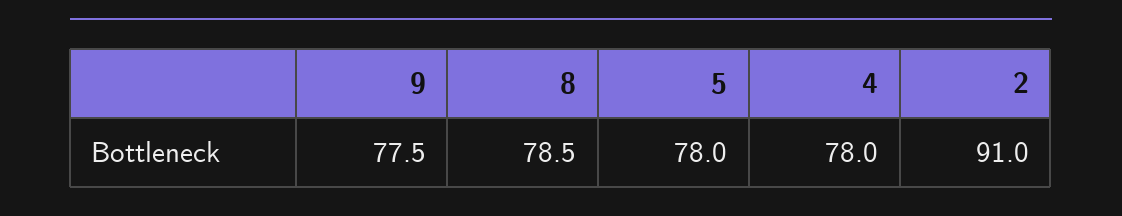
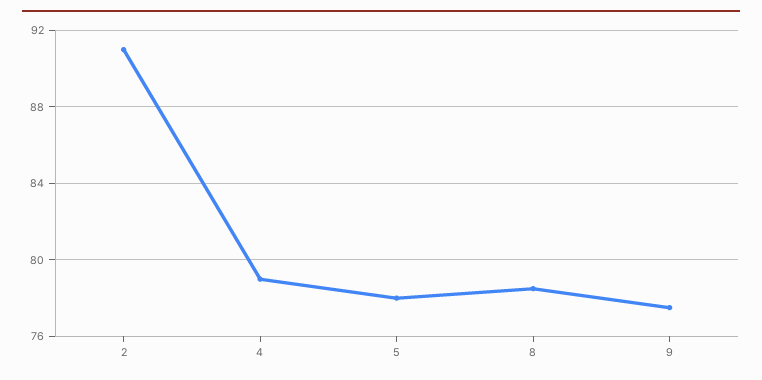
4: 78 -> 79

